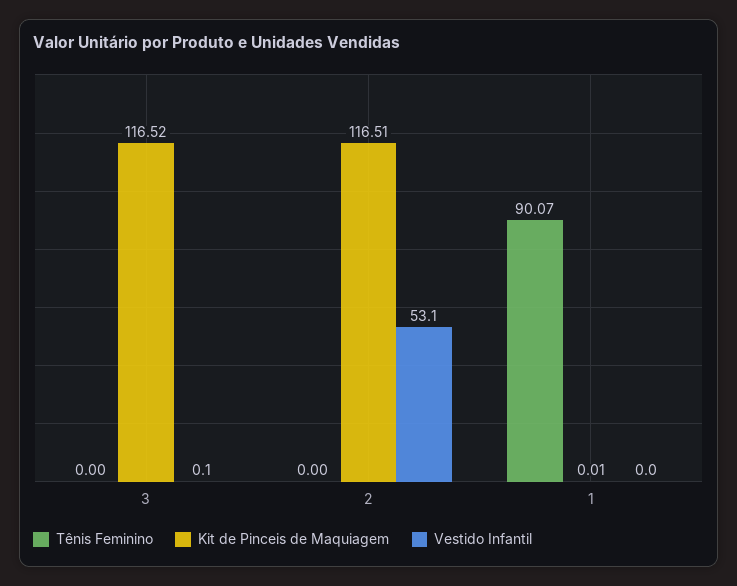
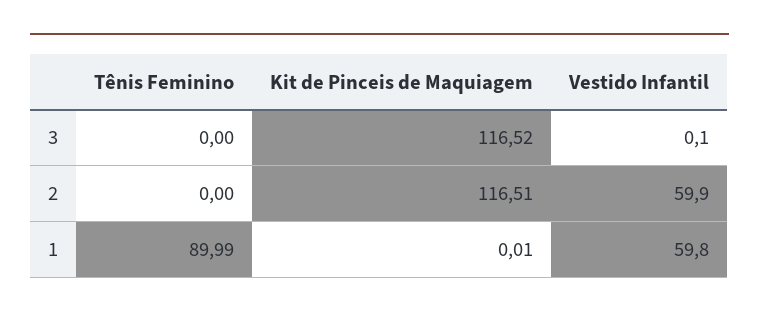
Vestido Infantil, 2: 53.1 -> 59.9
Tênis Feminino, 1: 90.07 -> 89.99
Vestido Infantil, 1: 0 -> 59.8

